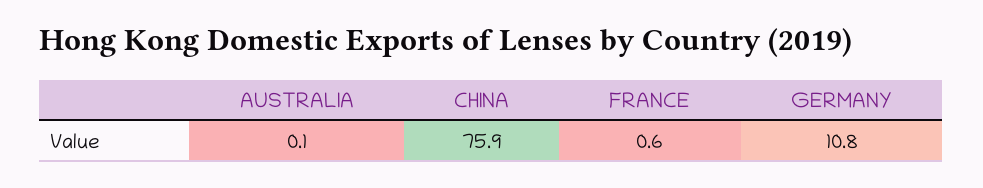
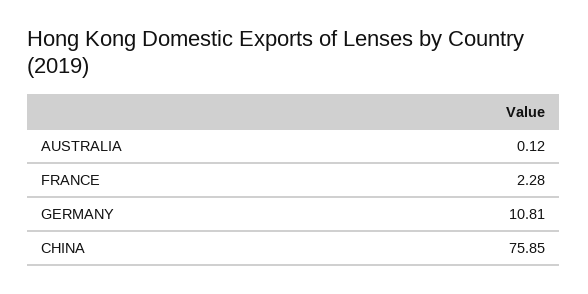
FRANCE: 0.6 -> 2.28

